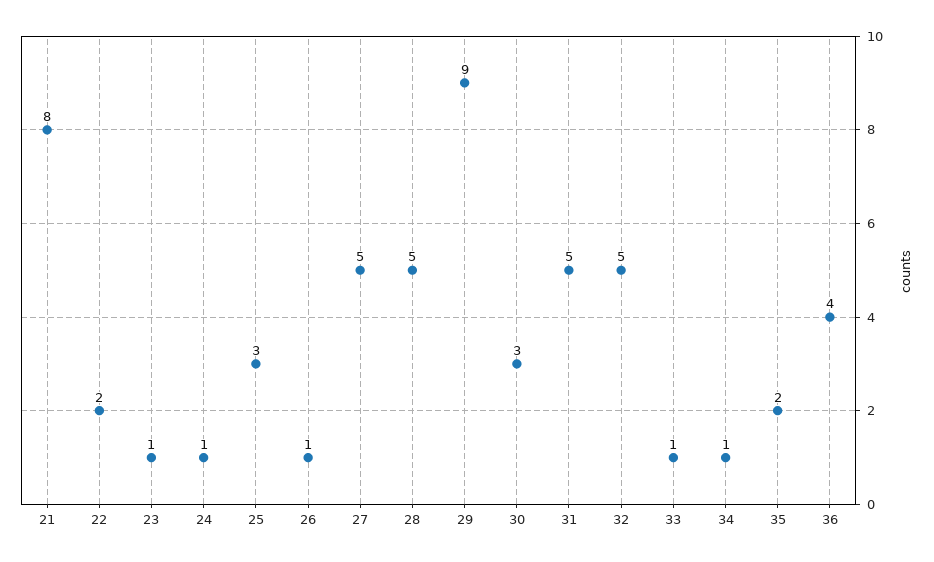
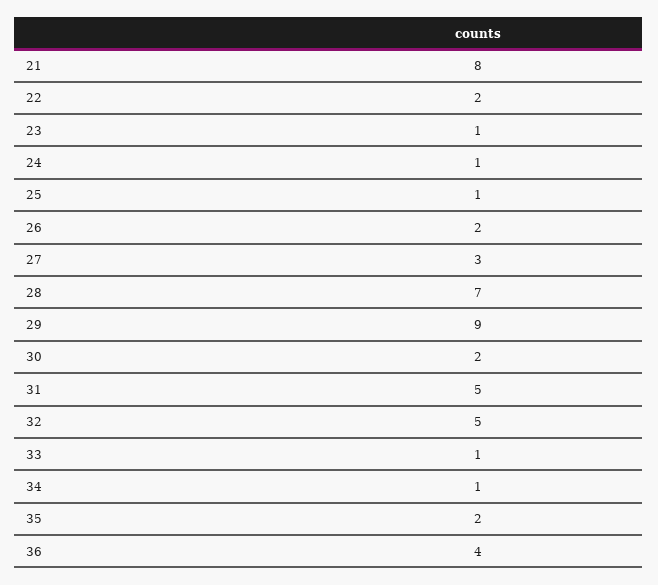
25: 3 -> 1
26: 1 -> 2
27: 5 -> 3
28: 5 -> 7
30: 3 -> 2

